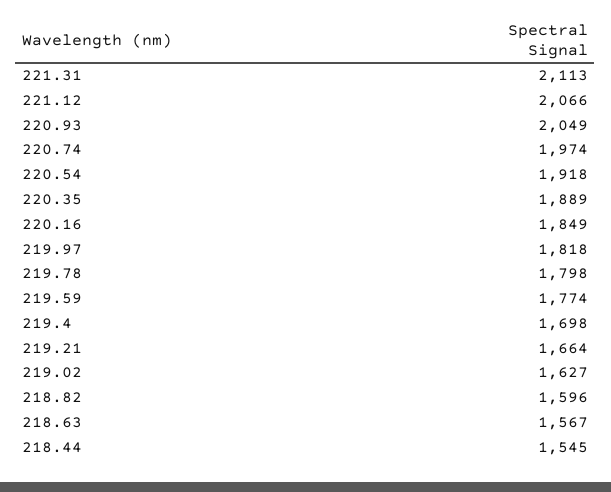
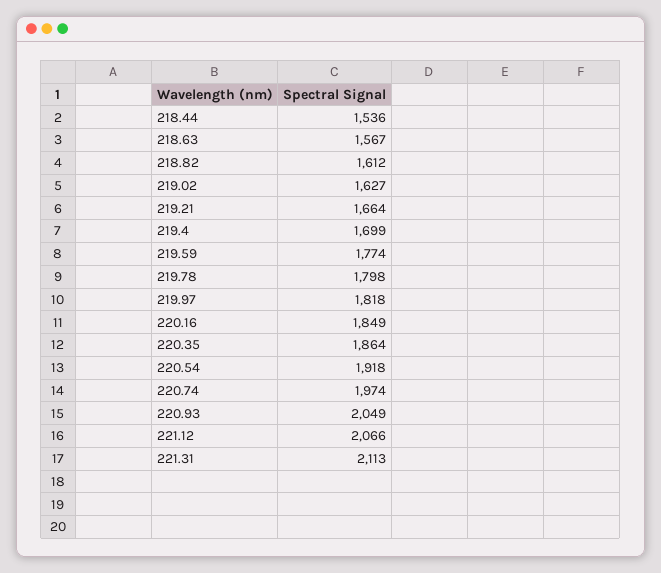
220.35: 1889 -> 1864
219.4: 1698 -> 1699
218.82: 1596 -> 1612
218.44: 1545 -> 1536

